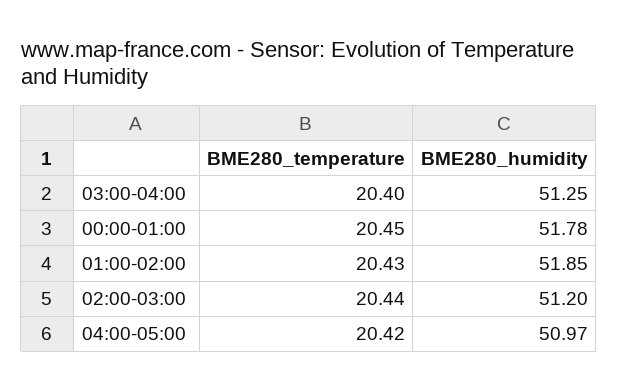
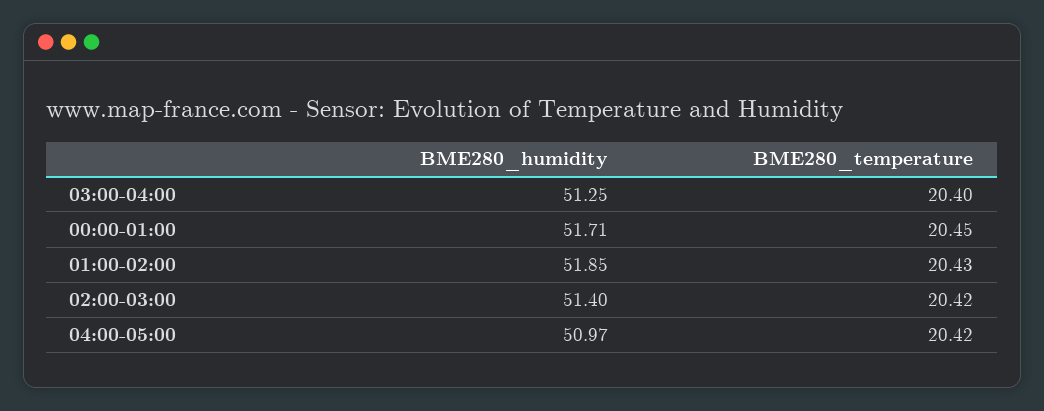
BME280_humidity, 00:00-01:00: 51.78 -> 51.71
BME280_temperature, 02:00-03:00: 20.44 -> 20.42
BME280_humidity, 02:00-03:00: 51.2 -> 51.4

